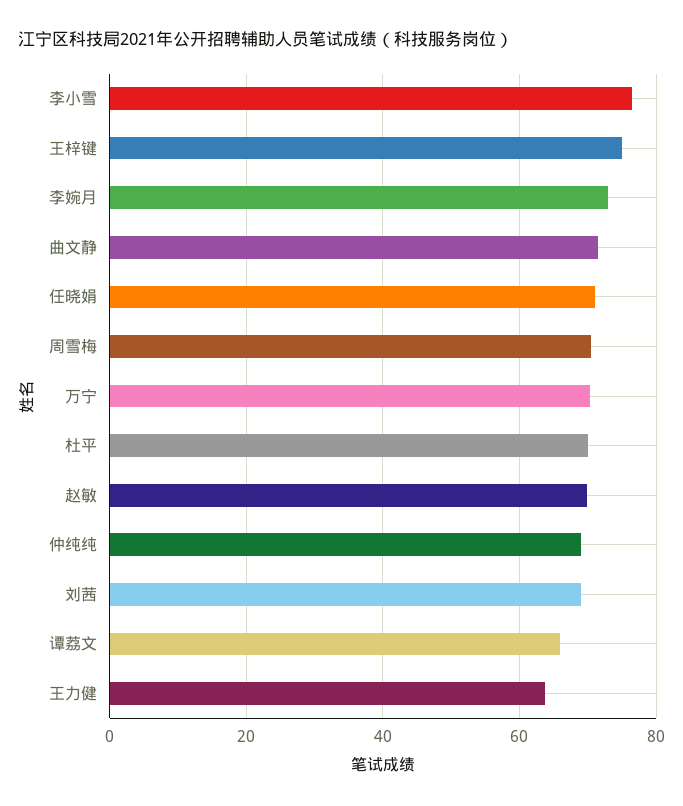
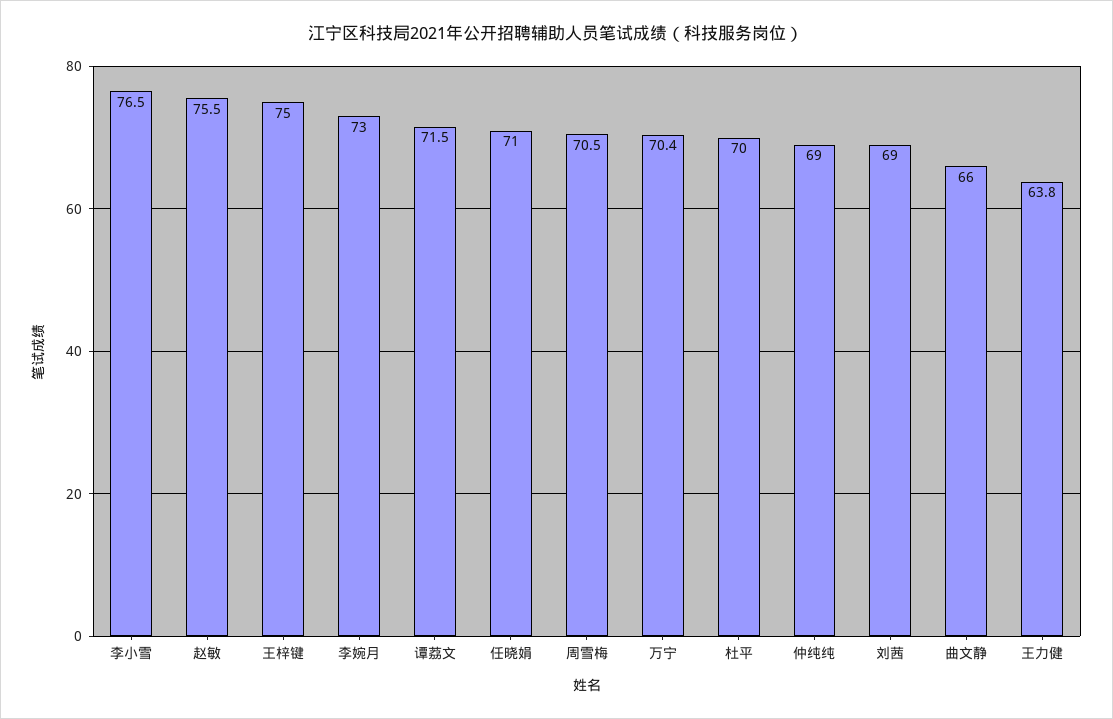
曲文静: 72 -> 66
赵敏: 70 -> 75.5
谭荔文: 66 -> 71.5

